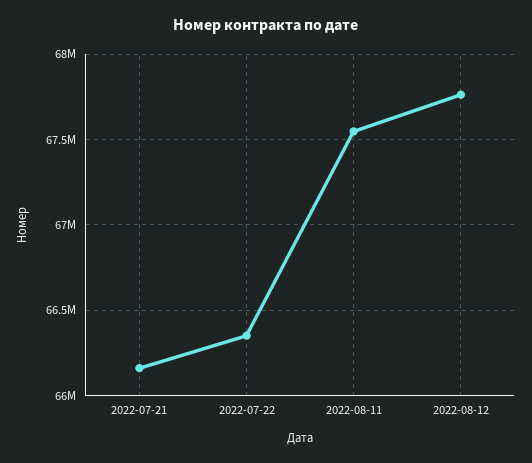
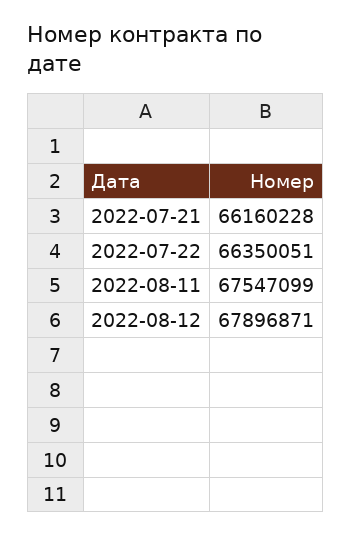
2022-08-12: 67750000 -> 67896871

